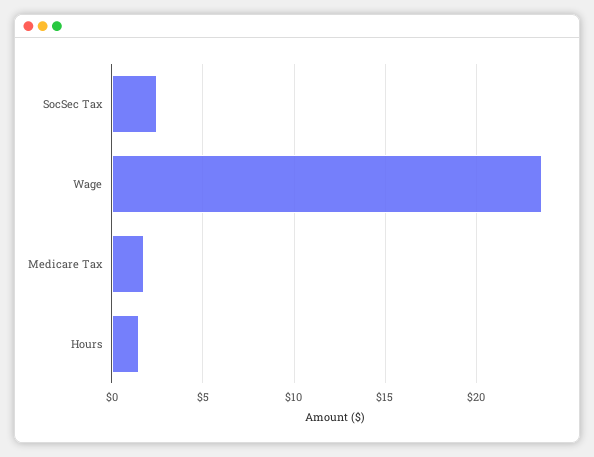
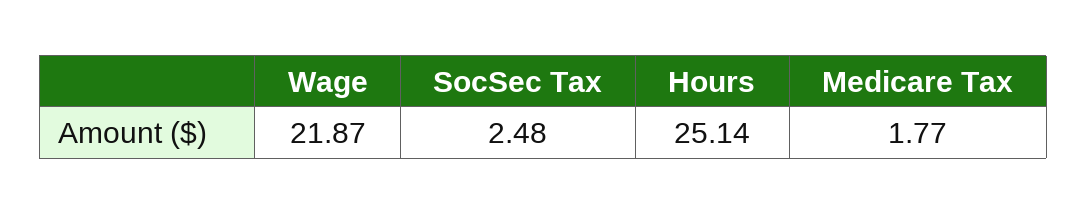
Wage: 23.5 -> 21.87
Hours: 1.5 -> 25.14

